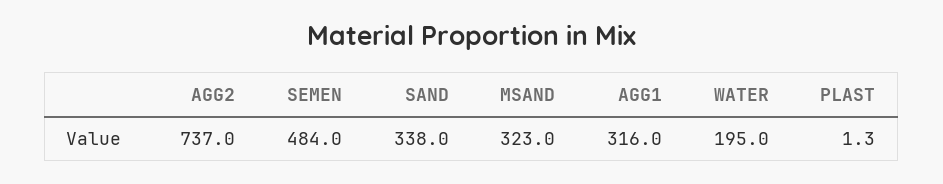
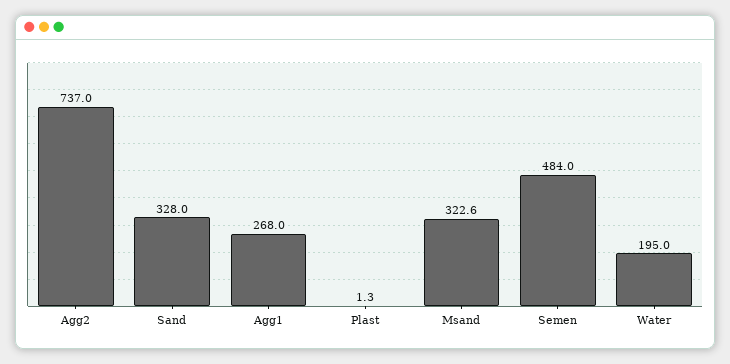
SAND: 338 -> 328
MSAND: 323 -> 322.6
AGG1: 316 -> 268

